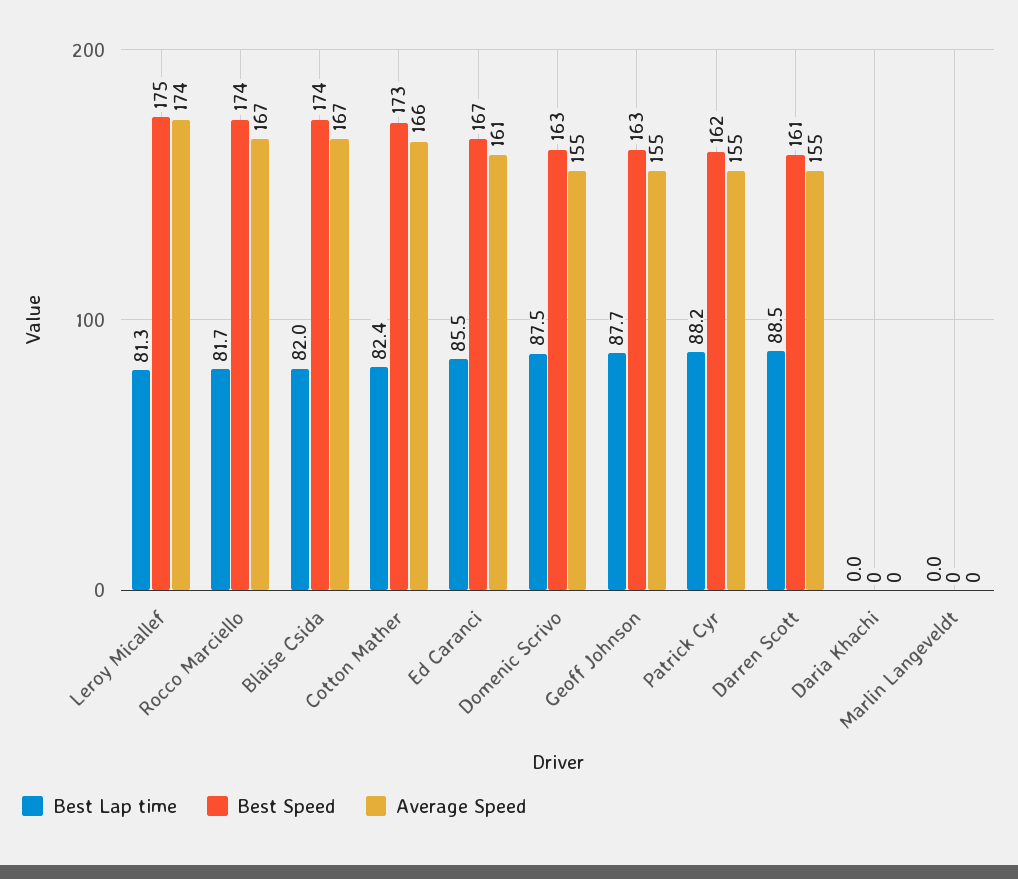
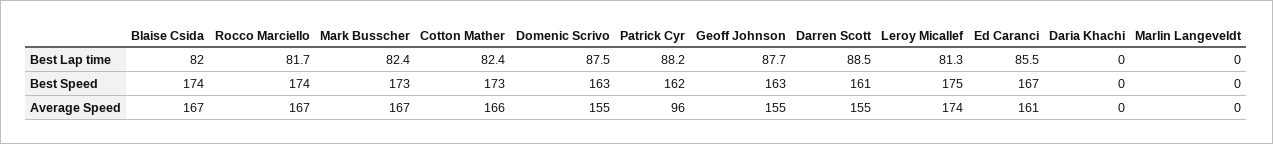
Average Speed, Patrick Cyr: 155 -> 96
Best Lap time, Mark Busscher: none -> 82.4
Best Speed, Mark Busscher: none -> 173
Average Speed, Mark Busscher: none -> 167

